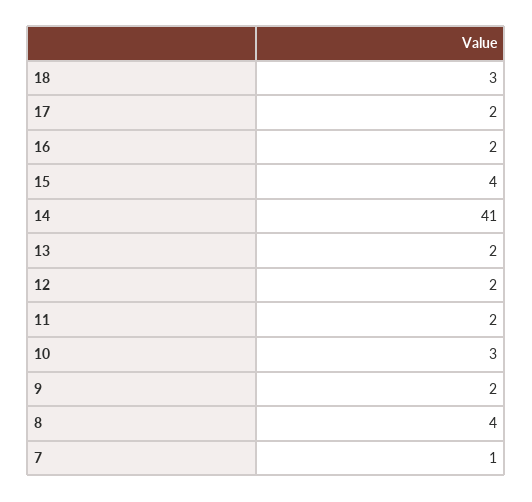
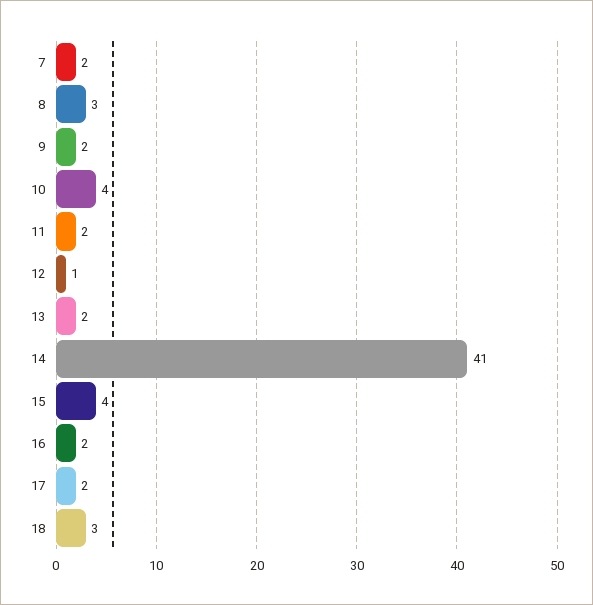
12: 2 -> 1
10: 3 -> 4
8: 4 -> 3
7: 1 -> 2

